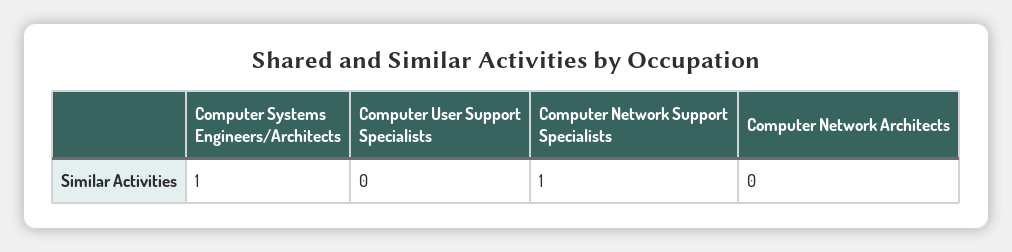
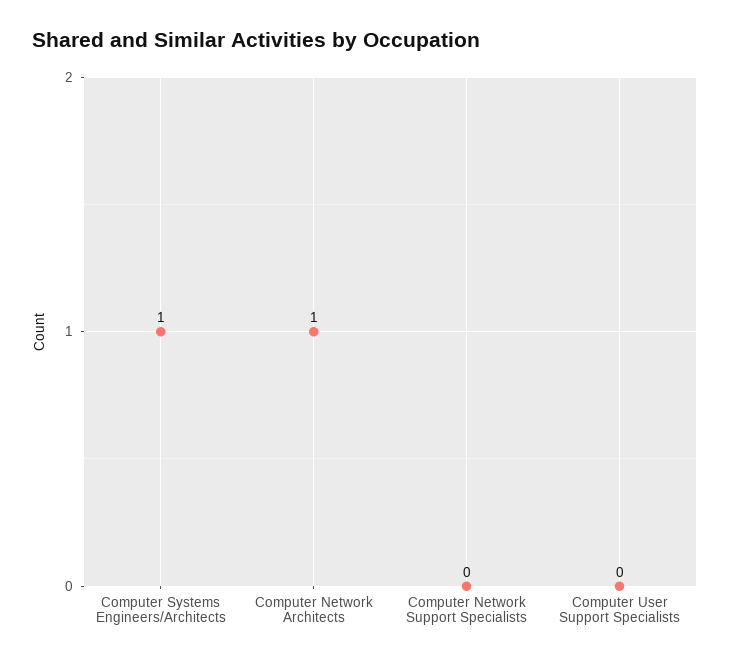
Computer Network Support Specialists: 1 -> 0
Computer Network Architects: 0 -> 1

